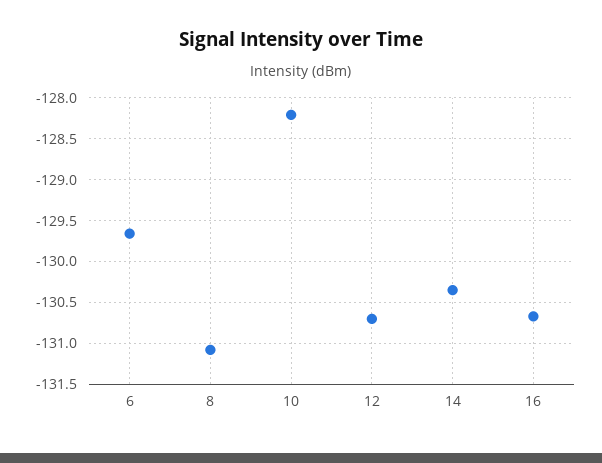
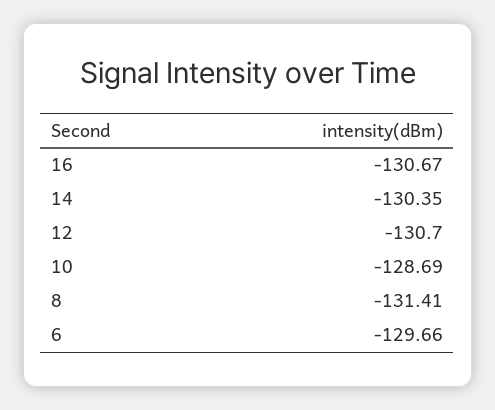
8: -131.1 -> -131.41
10: -128.2 -> -128.69

